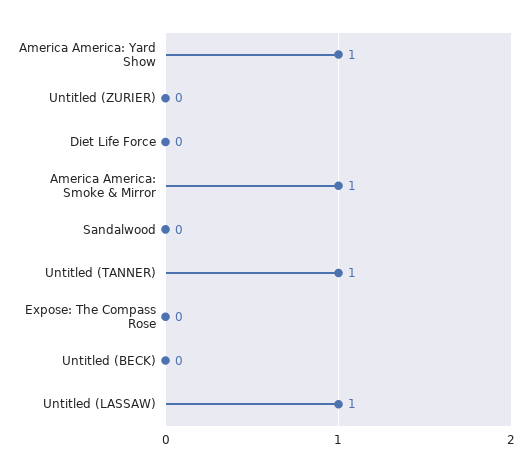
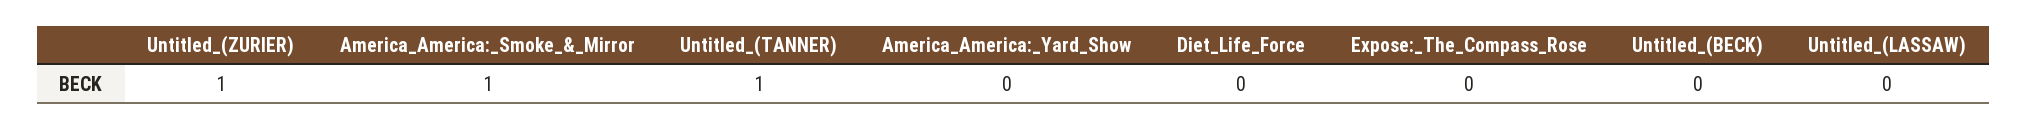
America America: Yard Show: 1 -> 0
Untitled (ZURIER): 0 -> 1
Sandalwood: 0 -> none
Untitled (LASSAW): 1 -> 0

